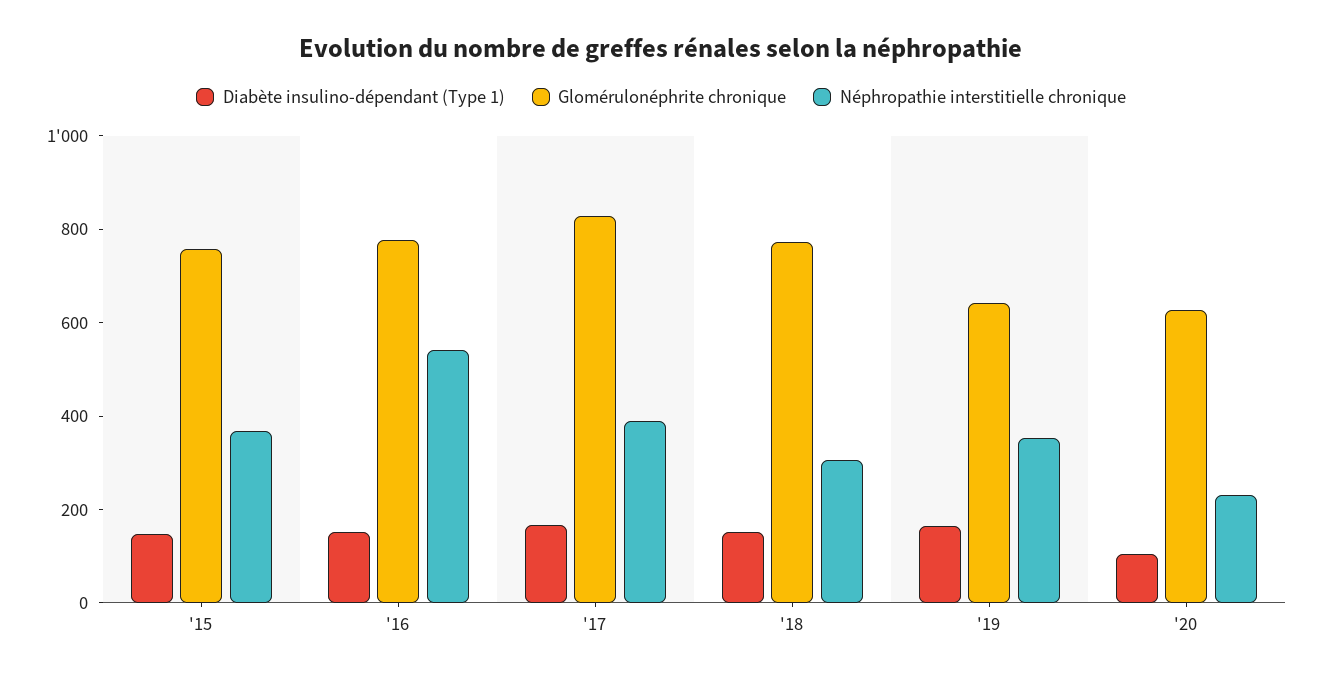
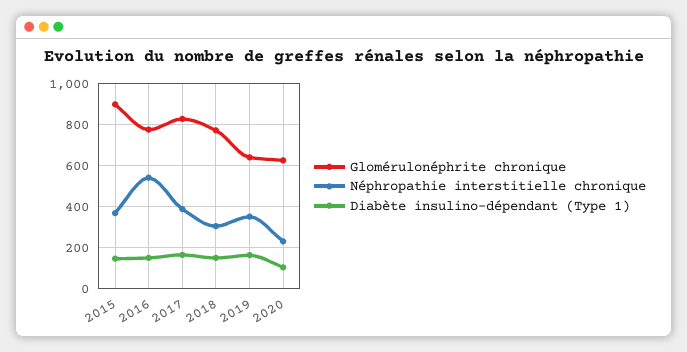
Glomérulonéphrite chronique, '15: 750 -> 900

